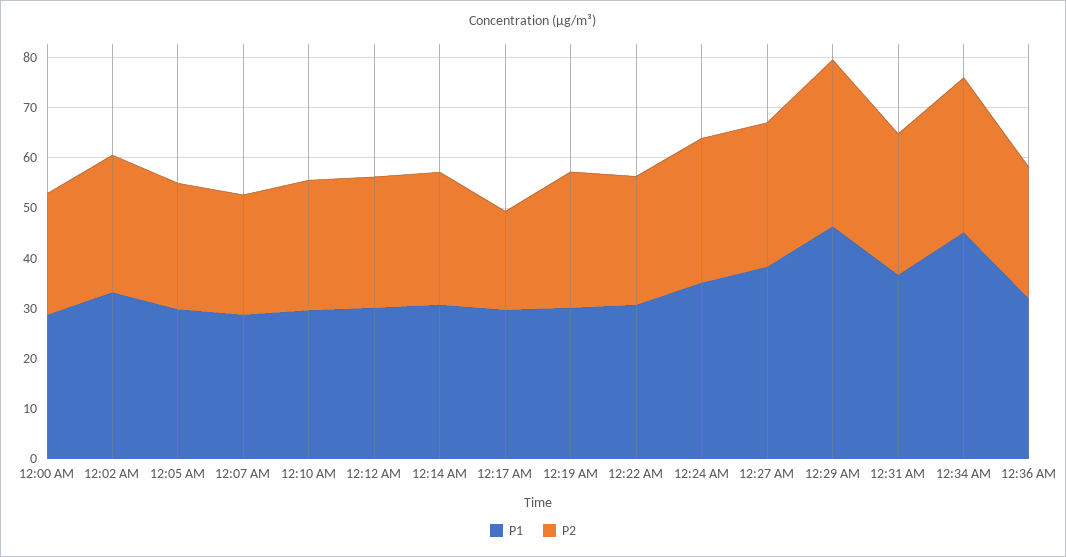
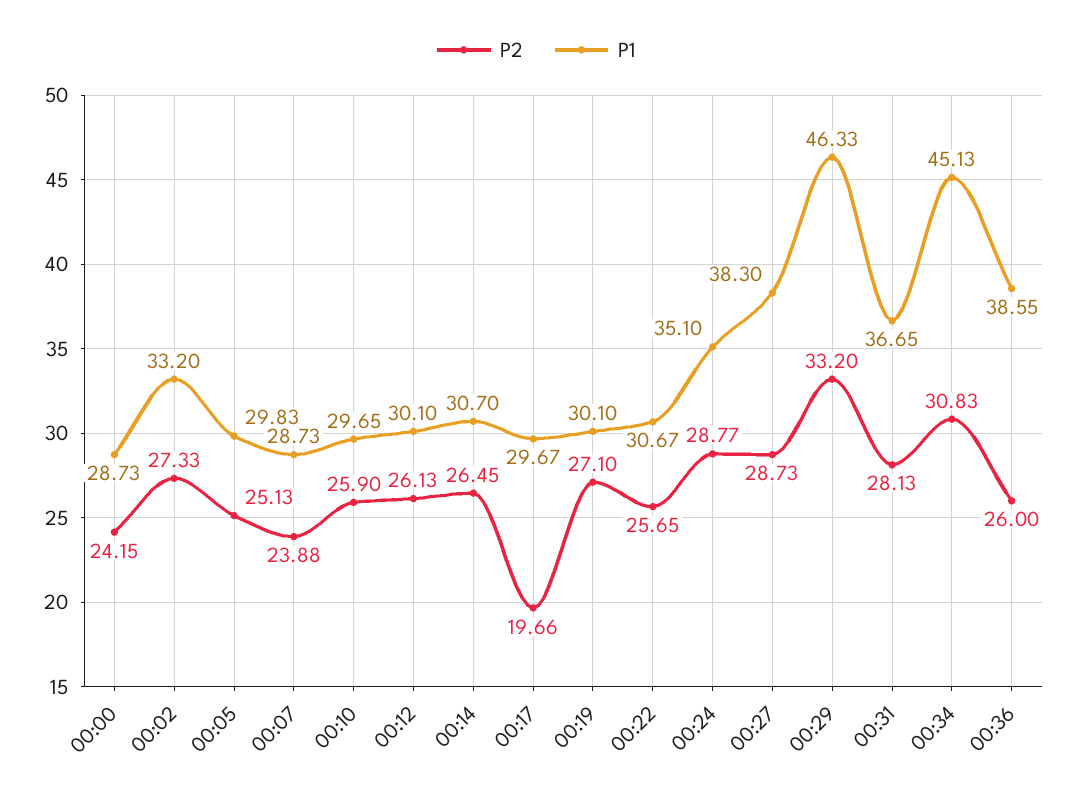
P1, 12:36 AM: 32 -> 38.55

